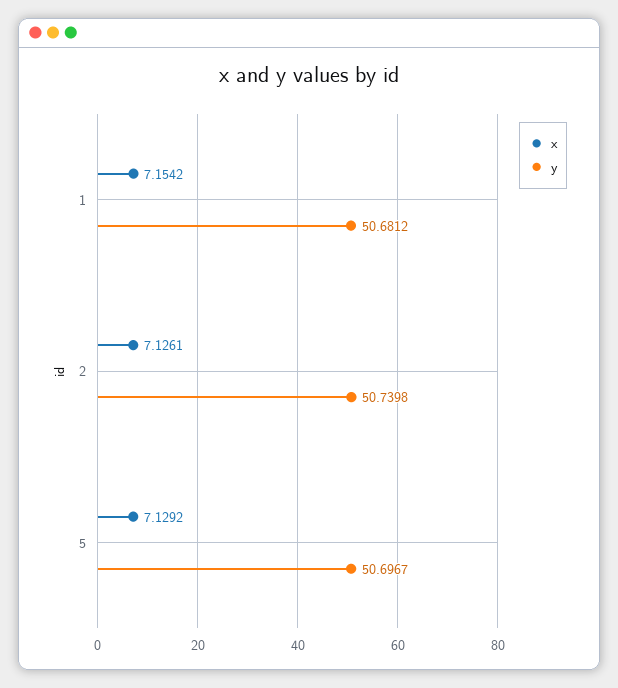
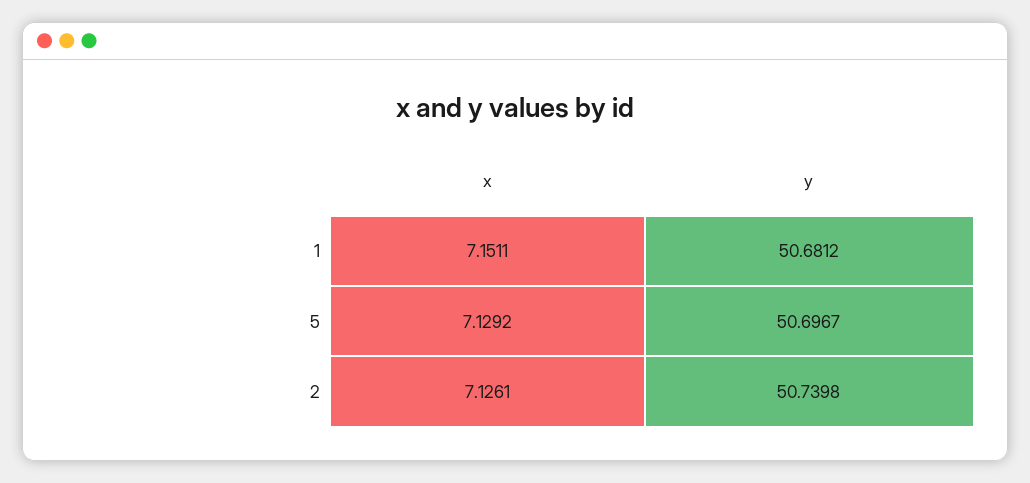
x, 1: 7.1542 -> 7.1511

